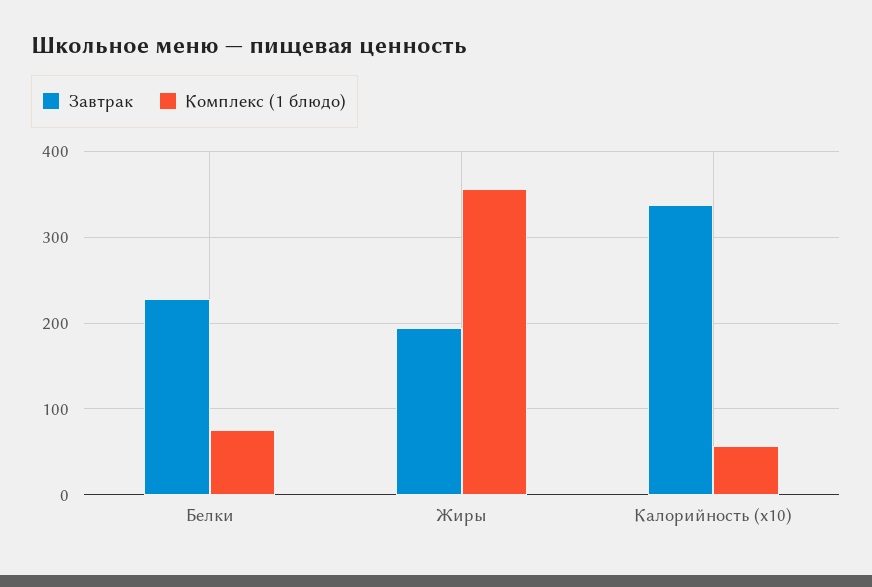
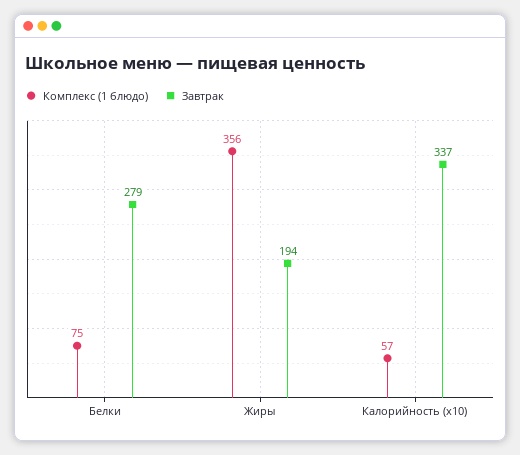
Завтрак, Белки: 230 -> 279

